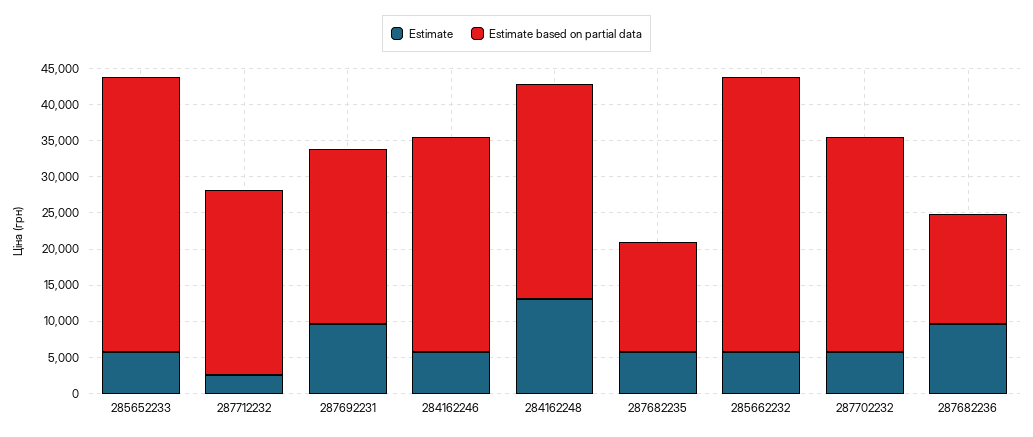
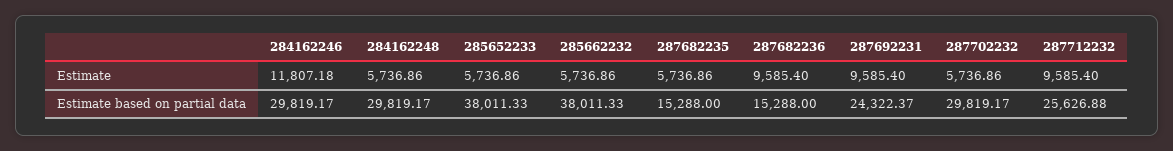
Estimate, 287712232: 2500 -> 9585.4
Estimate, 284162246: 5000 -> 11807.18
Estimate, 284162248: 12500 -> 5736.86

